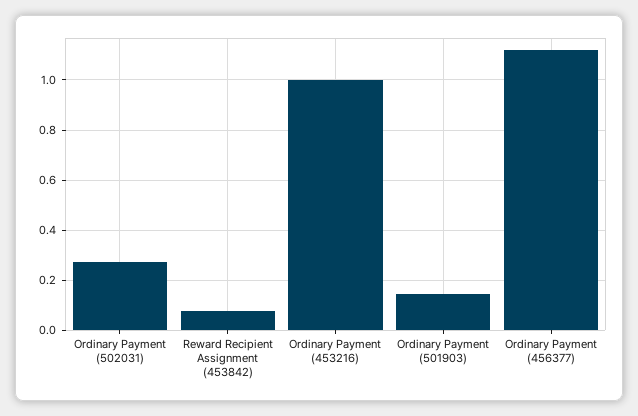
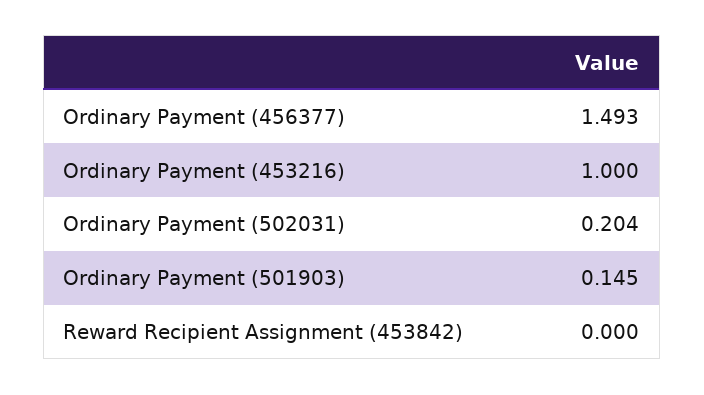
Ordinary Payment (502031): 0.275 -> 0.204
Reward Recipient Assignment (453842): 0.075 -> 0
Ordinary Payment (456377): 1.125 -> 1.493

